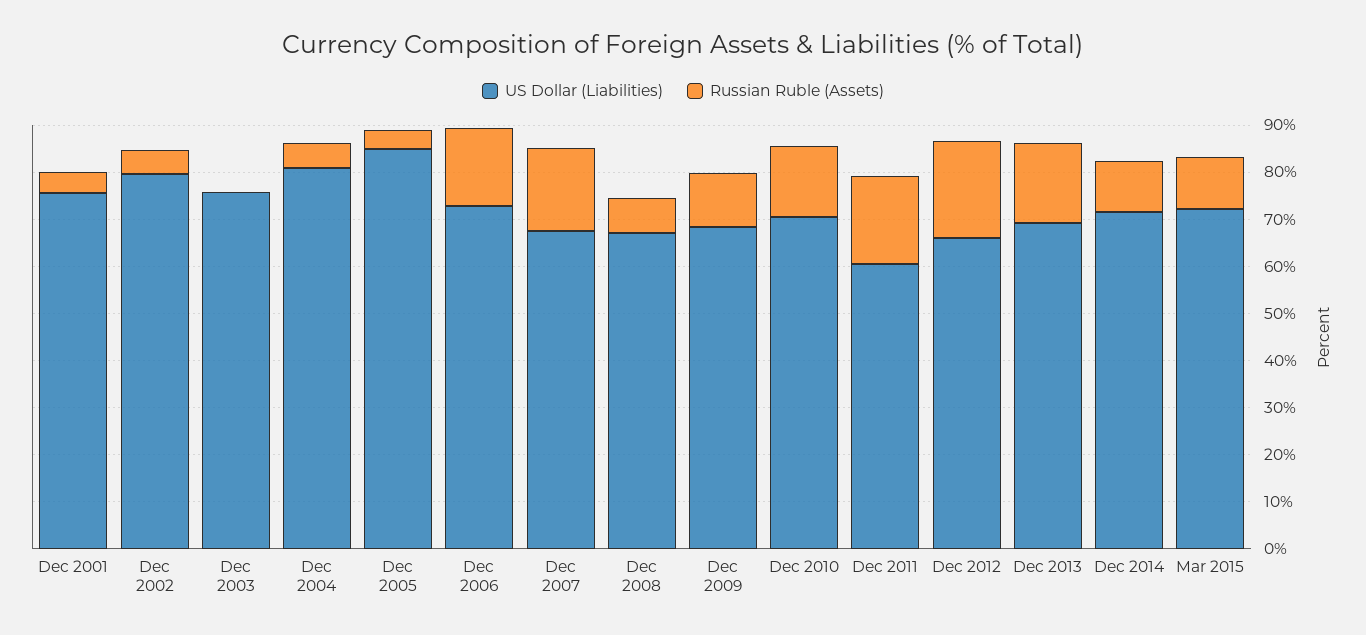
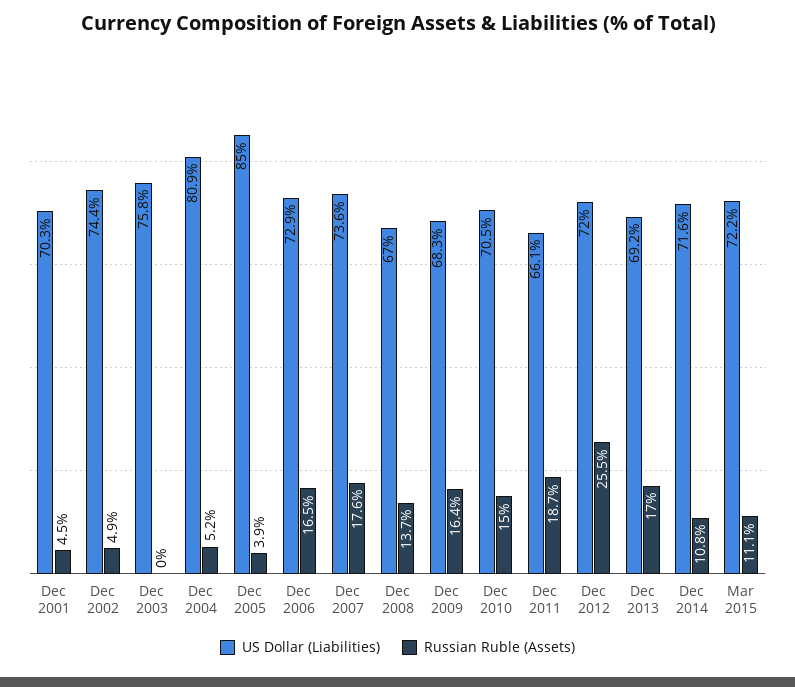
US Dollar (Liabilities), Dec 2001: 76 -> 70.3
US Dollar (Liabilities), Dec 2002: 80 -> 74.4
US Dollar (Liabilities), Dec 2007: 68 -> 73.6
Russian Ruble (Assets), Dec 2008: 8 -> 13.7
Russian Ruble (Assets), Dec 2009: 12 -> 16.4
US Dollar (Liabilities), Dec 2011: 60 -> 66.1
US Dollar (Liabilities), Dec 2012: 66 -> 72
Russian Ruble (Assets), Dec 2012: 20 -> 25.5

